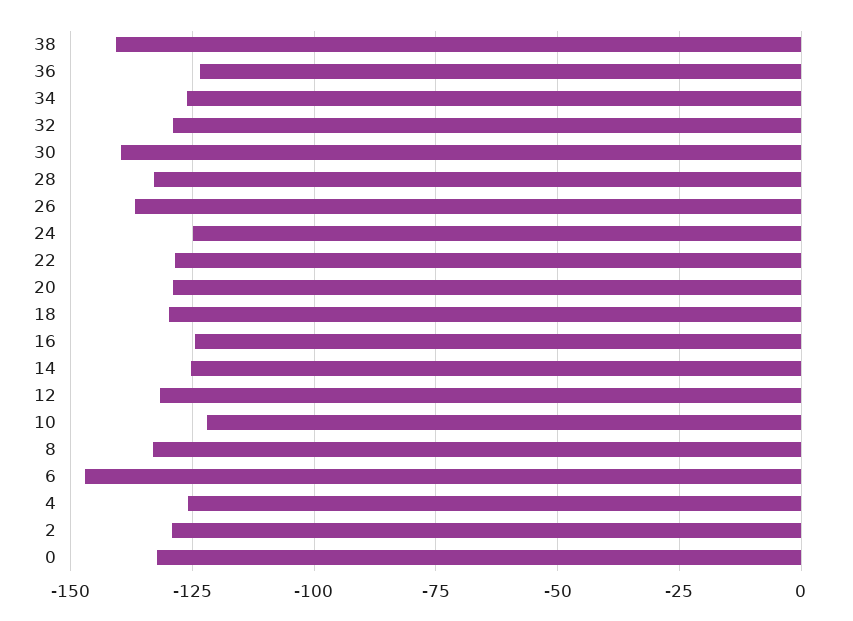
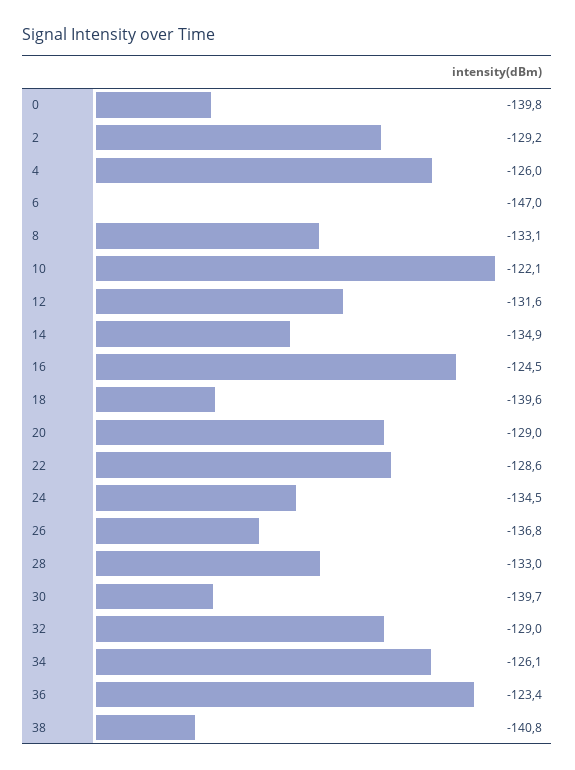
24: -125 -> -134.5
18: -130 -> -139.6
14: -125 -> -134.9
0: -132.5 -> -139.8

